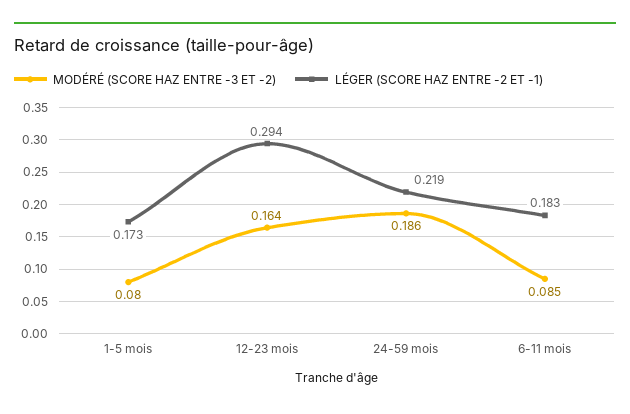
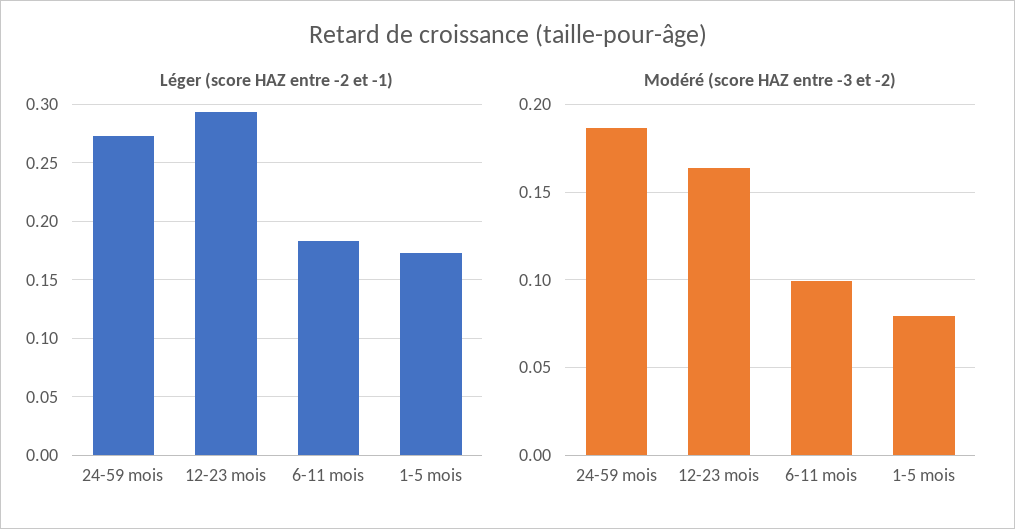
LÉGER (SCORE HAZ ENTRE -2 ET -1), 24-59 mois: 0.219 -> 0.27
MODÉRÉ (SCORE HAZ ENTRE -3 ET -2), 6-11 mois: 0.085 -> 0.1

